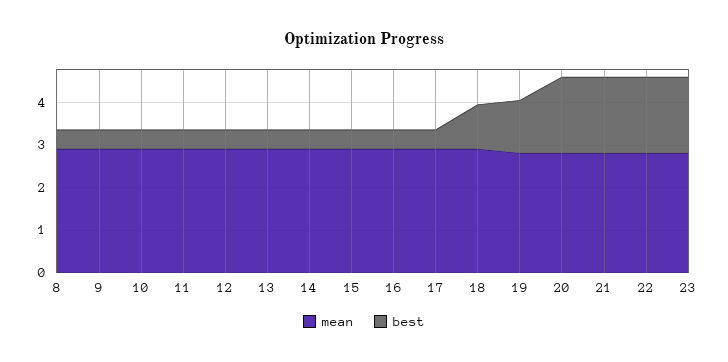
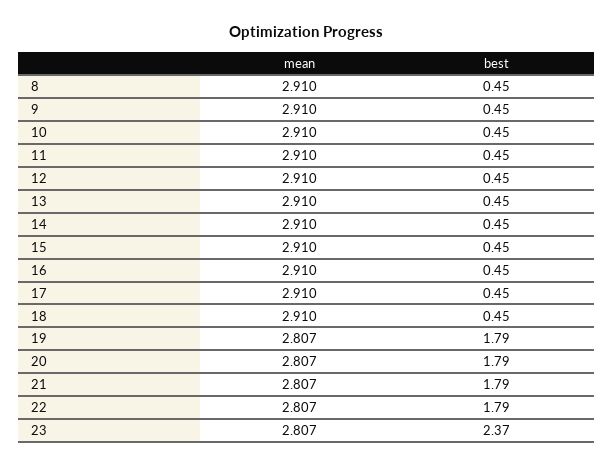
best, 18: 1 -> 0.45
best, 19: 1.2 -> 1.79
best, 23: 1.8 -> 2.37

